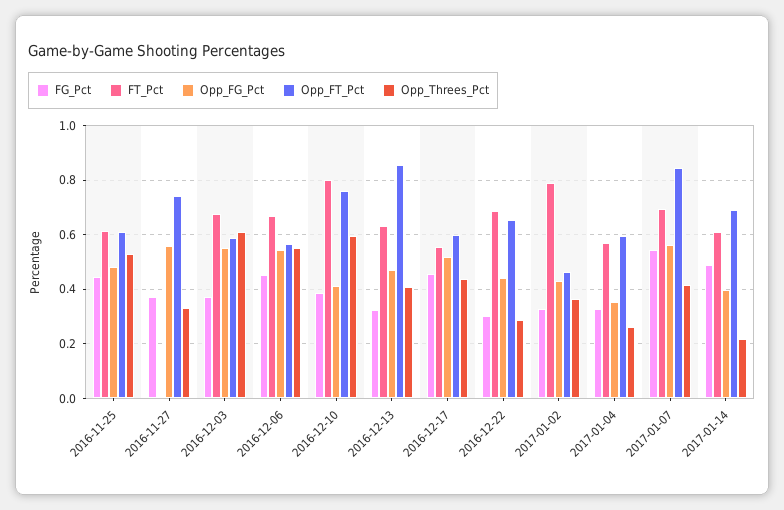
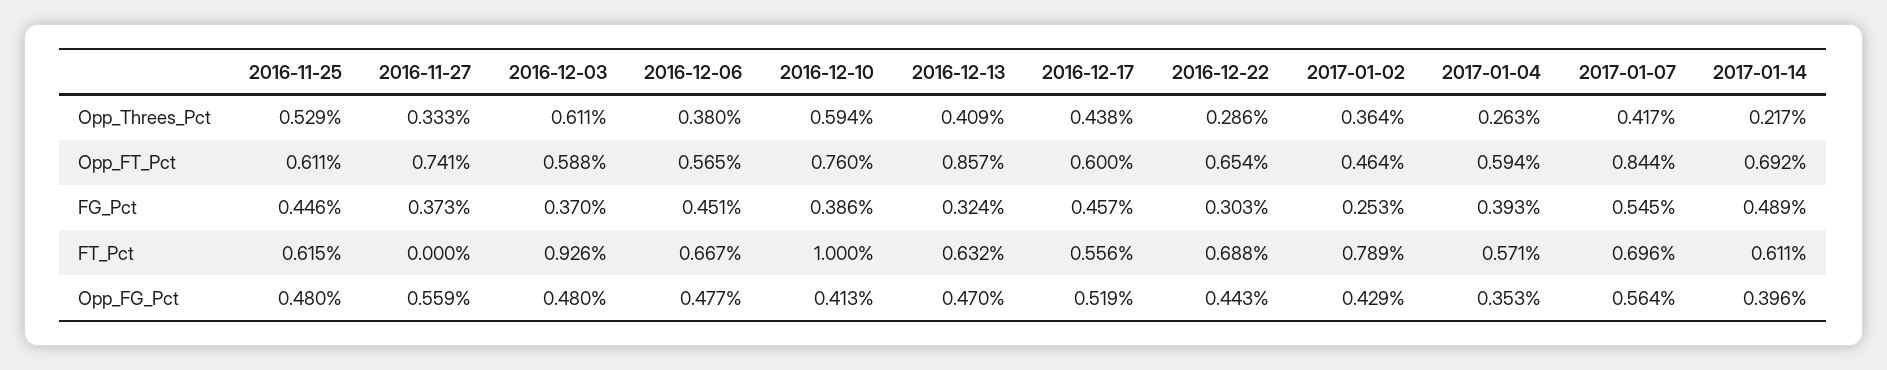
FT_Pct, 2016-12-03: 0.675 -> 0.926
Opp_FG_Pct, 2016-12-03: 0.55 -> 0.48
Opp_FG_Pct, 2016-12-06: 0.55 -> 0.477
Opp_Threes_Pct, 2016-12-06: 0.55 -> 0.38
FT_Pct, 2016-12-10: 0.8 -> 1
FG_Pct, 2017-01-02: 0.325 -> 0.253
FG_Pct, 2017-01-04: 0.325 -> 0.393

